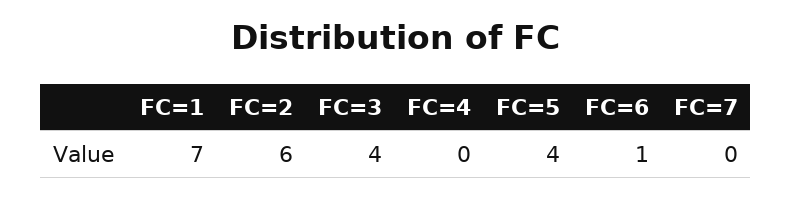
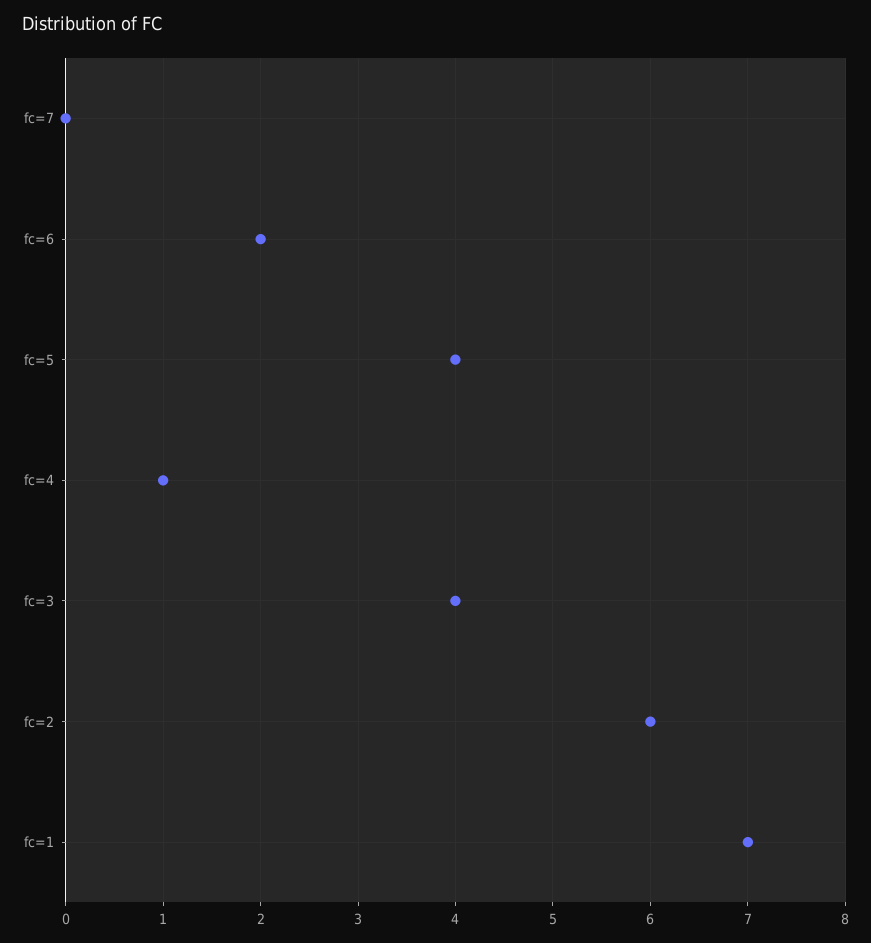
FC=4: 0 -> 1
FC=6: 1 -> 2

